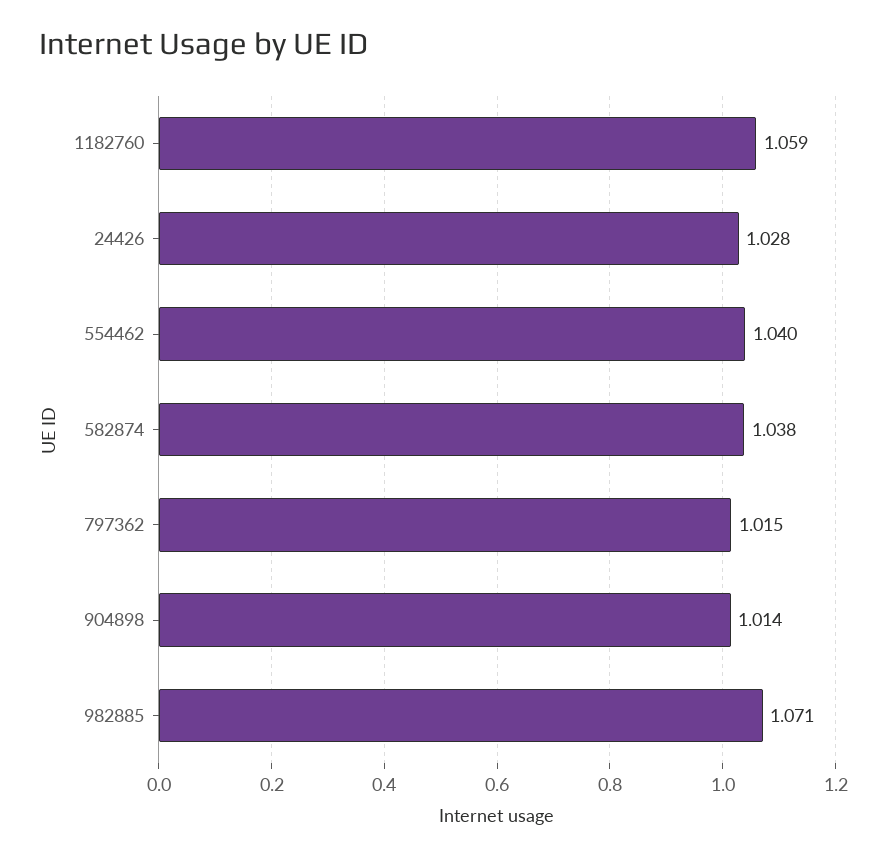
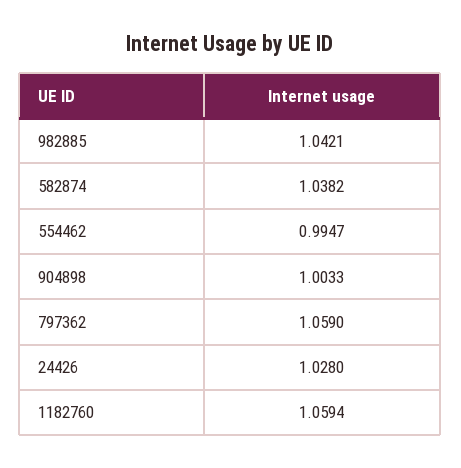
554462: 1.04 -> 0.9947
797362: 1.015 -> 1.059
904898: 1.014 -> 1.0033
982885: 1.071 -> 1.0421

